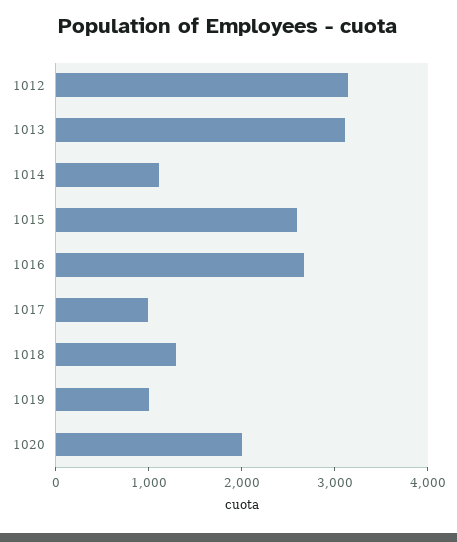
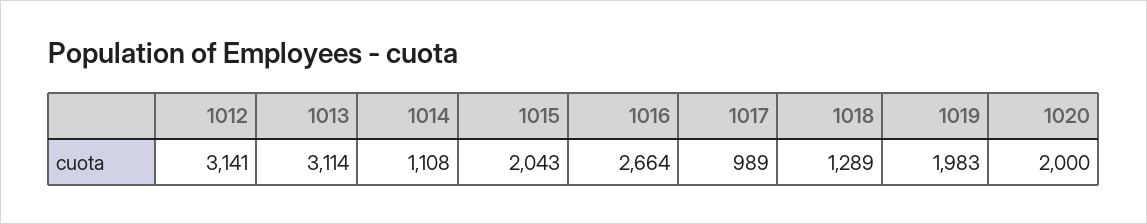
1015: 2600 -> 2043
1019: 1000 -> 1983

